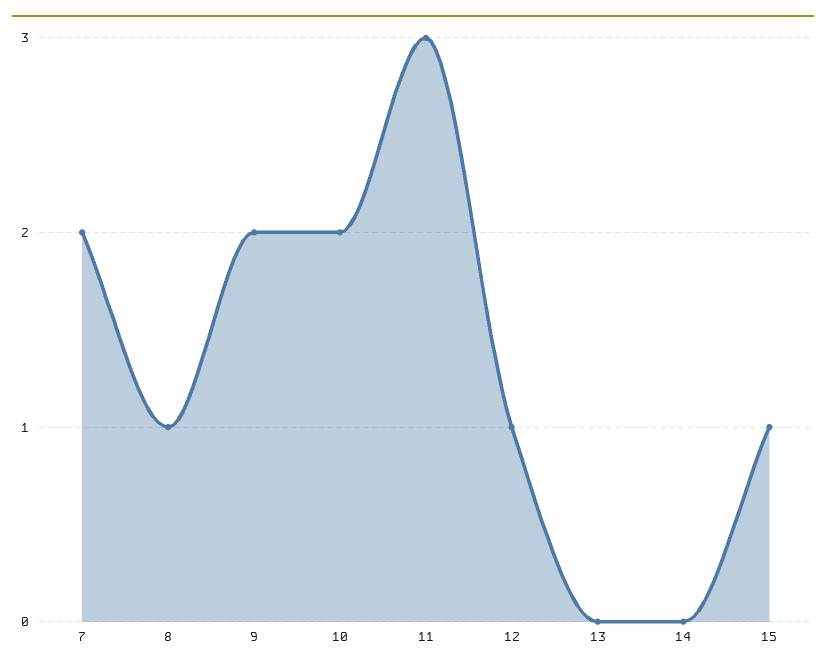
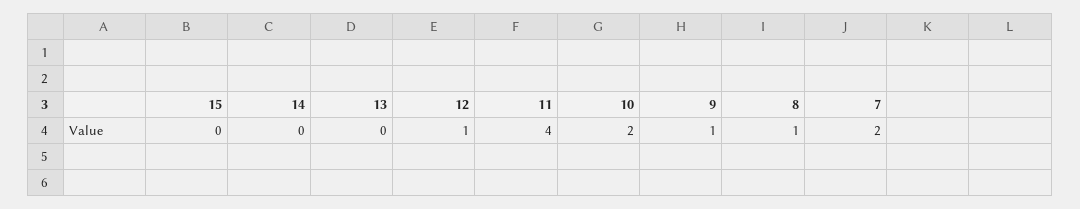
9: 2 -> 1
11: 3 -> 4
15: 1 -> 0

